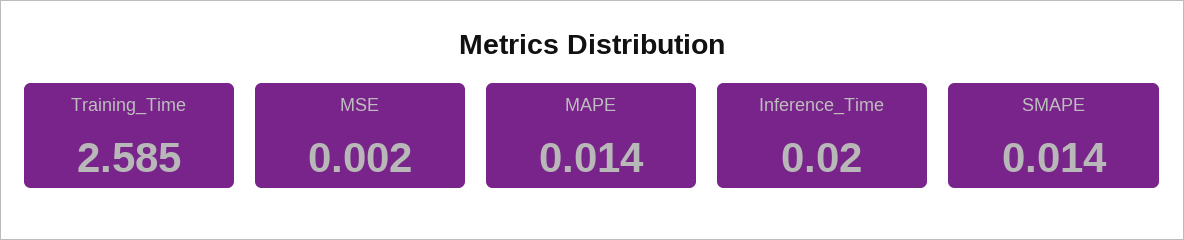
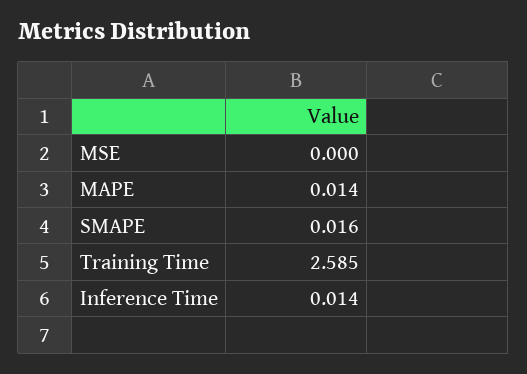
MSE: 0.002 -> 0
Inference_Time: 0.02 -> 0.014
SMAPE: 0.014 -> 0.016

